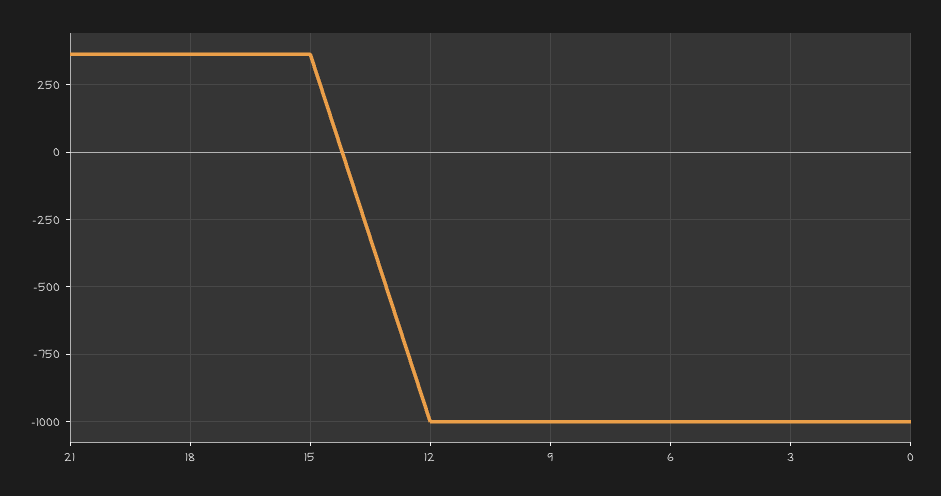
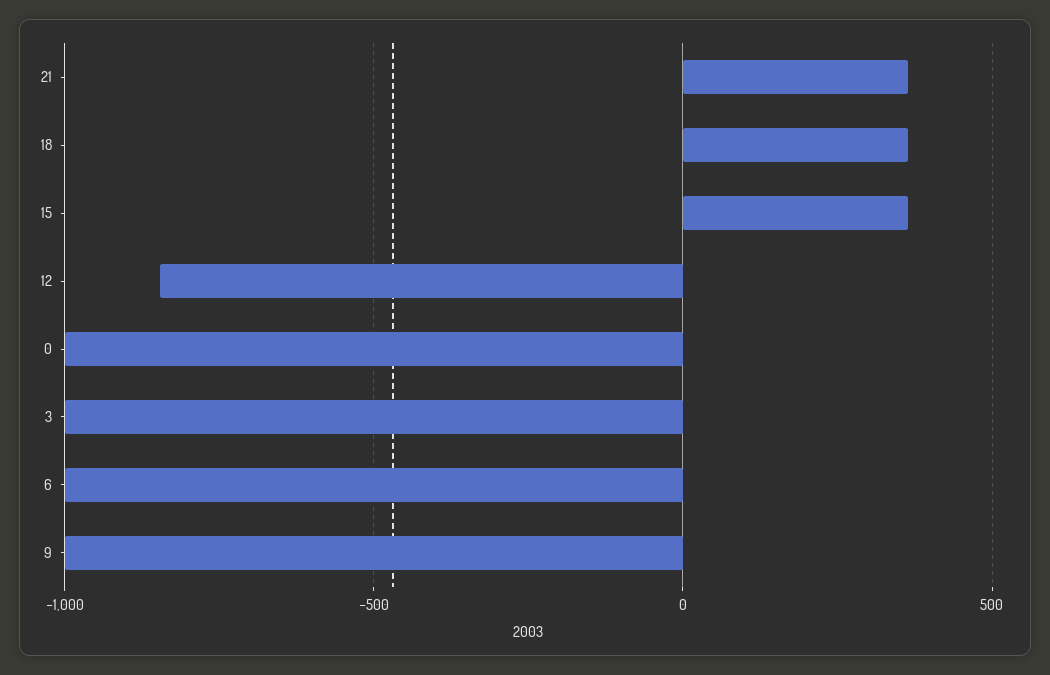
12: -1000 -> -850

